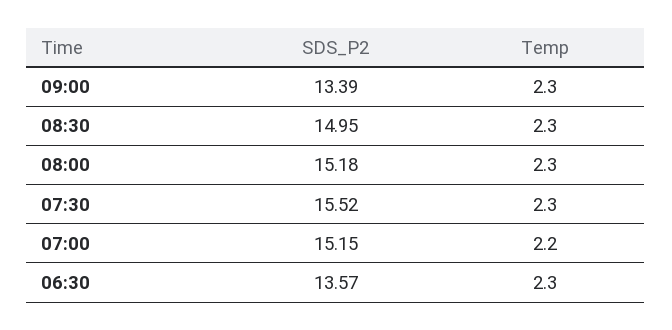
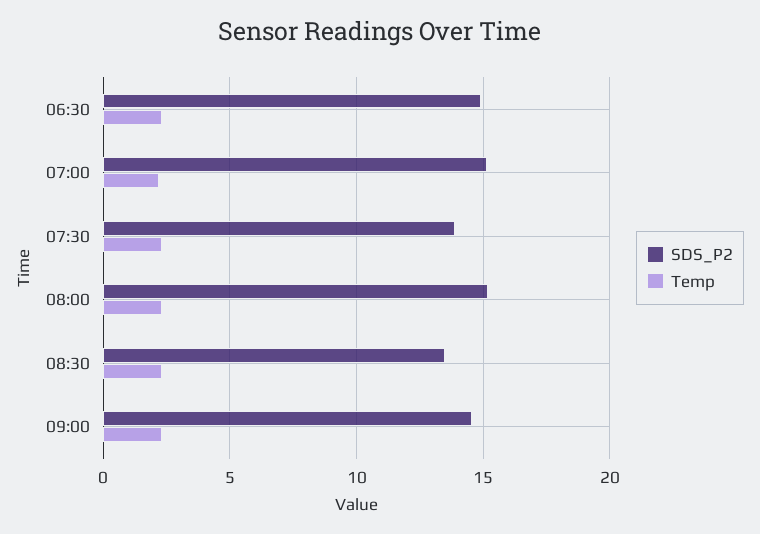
SDS_P2, 09:00: 13.39 -> 14.5
SDS_P2, 08:30: 14.95 -> 13.5
SDS_P2, 07:30: 15.52 -> 14
SDS_P2, 06:30: 13.57 -> 15

